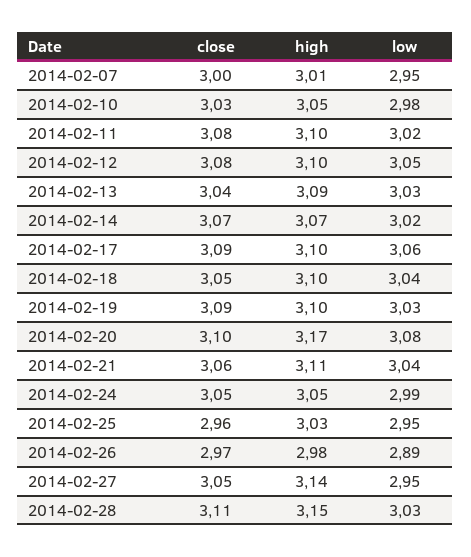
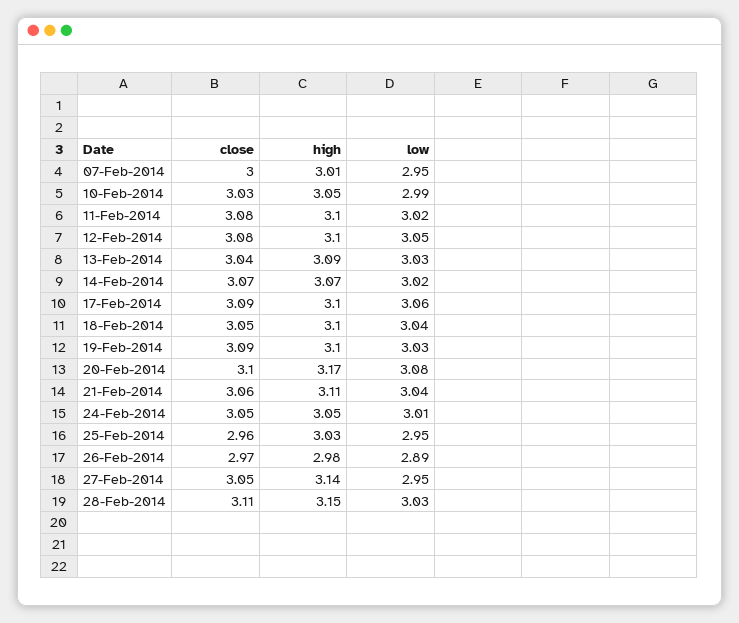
low, 2014-02-10: 2.98 -> 2.99
low, 2014-02-24: 2.99 -> 3.01

